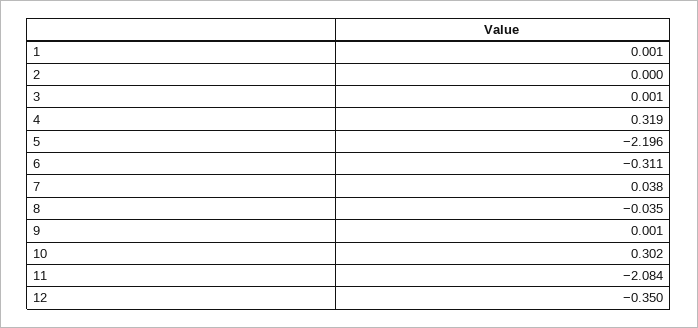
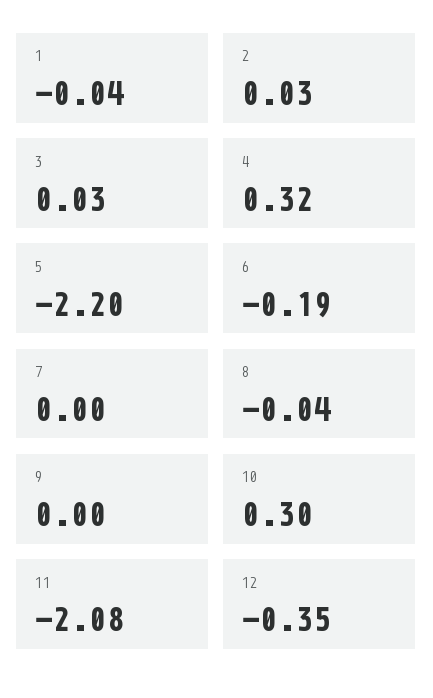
1: 0.001 -> -0.04
2: 0 -> 0.03
3: 0.001 -> 0.03
6: -0.311 -> -0.19
7: 0.038 -> 0

